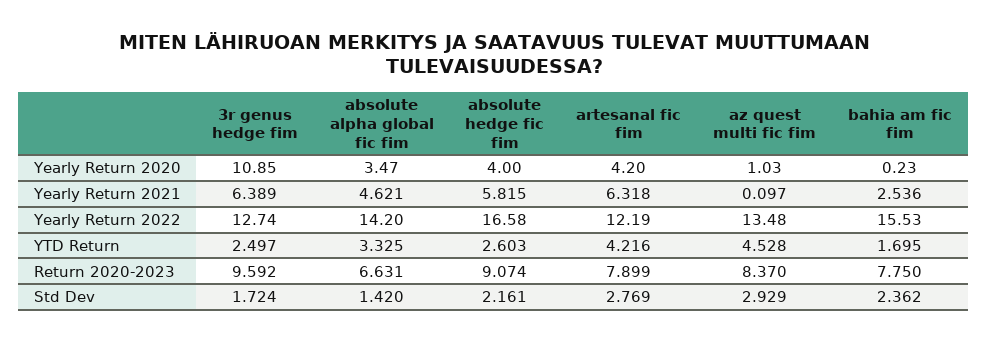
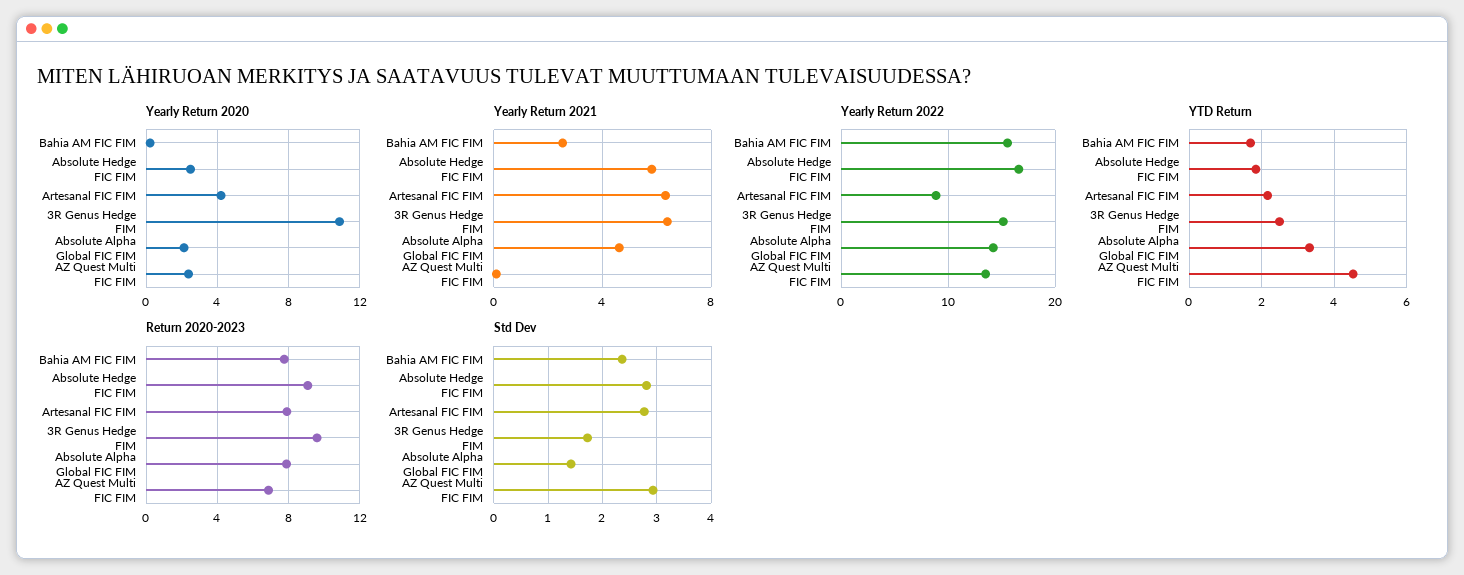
Yearly Return 2020, absolute alpha global fic fim: 3.47 -> 2
Yearly Return 2020, absolute hedge fic fim: 4 -> 2.5
Yearly Return 2020, az quest multi fic fim: 1.03 -> 2.5
Yearly Return 2022, 3r genus hedge fim: 12.74 -> 15
Yearly Return 2022, artesanal fic fim: 12.19 -> 9
YTD Return, absolute hedge fic fim: 2.603 -> 1.8
YTD Return, artesanal fic fim: 4.216 -> 2.2
Return 2020-2023, absolute alpha global fic fim: 6.631 -> 8
Return 2020-2023, az quest multi fic fim: 8.37 -> 7
Std Dev, absolute hedge fic fim: 2.161 -> 2.8

